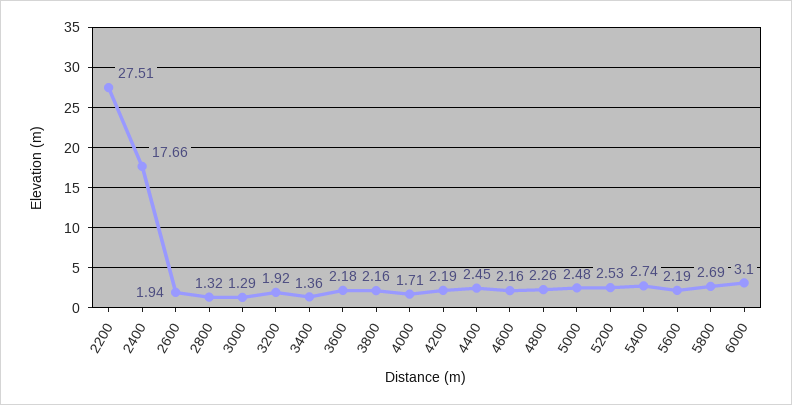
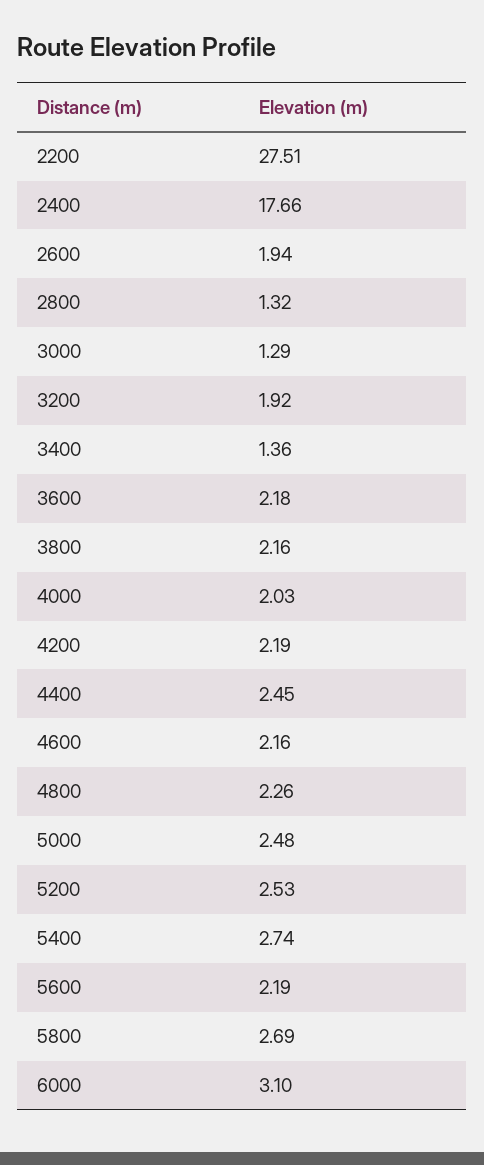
4000: 1.71 -> 2.03

